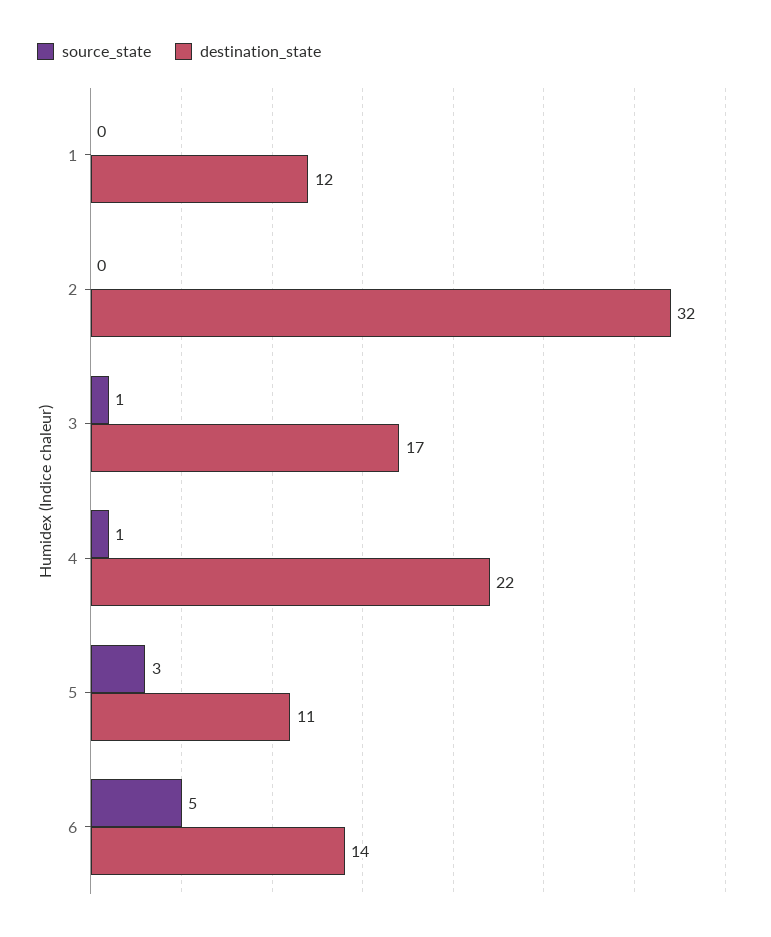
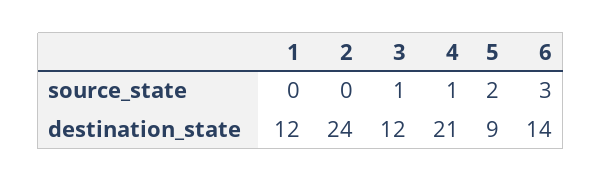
destination_state, 2: 32 -> 24
destination_state, 3: 17 -> 12
destination_state, 4: 22 -> 21
source_state, 5: 3 -> 2
destination_state, 5: 11 -> 9
source_state, 6: 5 -> 3

